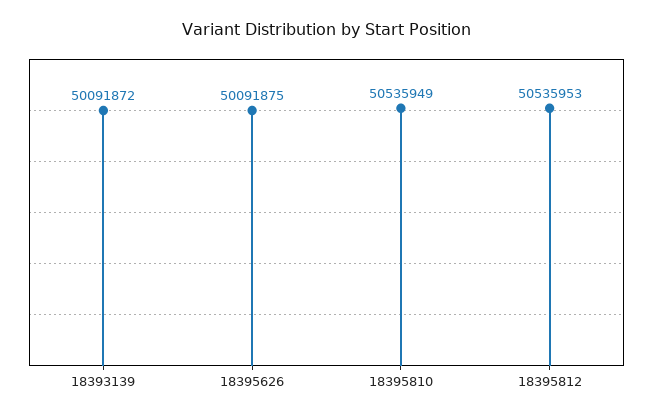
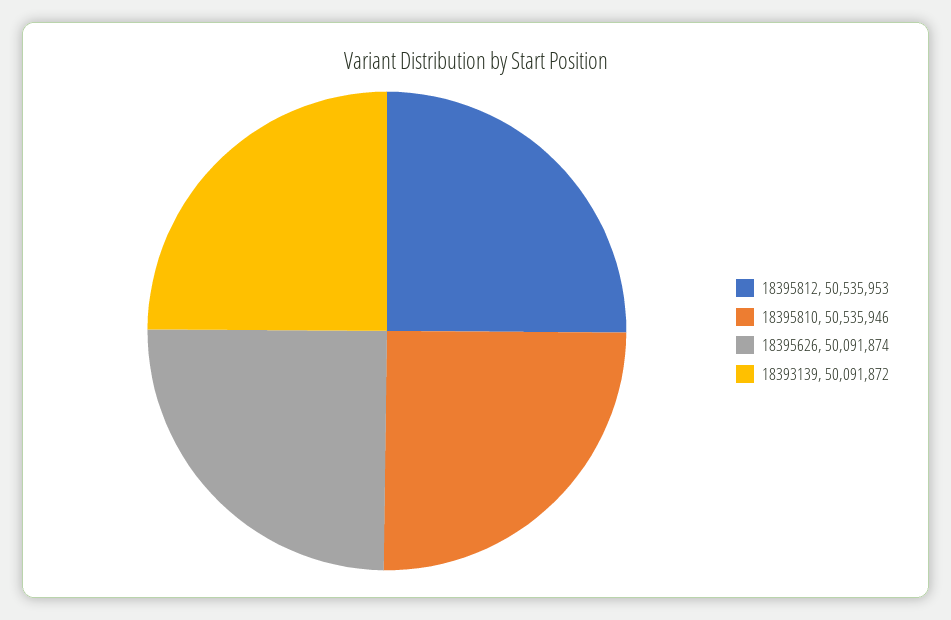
18395626: 50091875 -> 50091874
18395810: 50535949 -> 50535946

